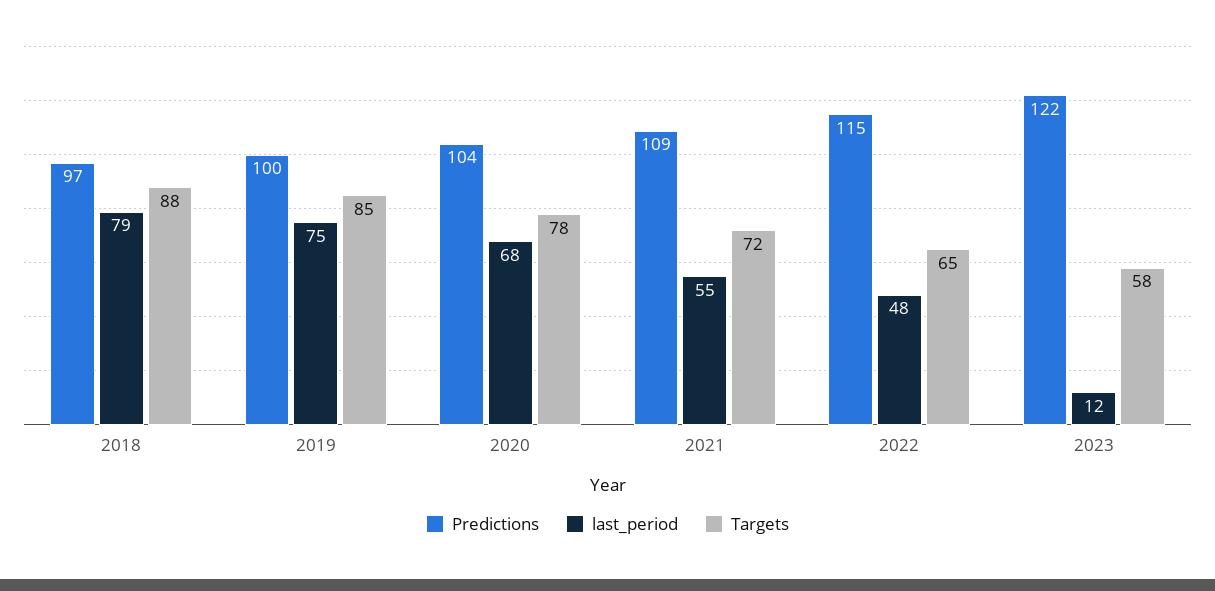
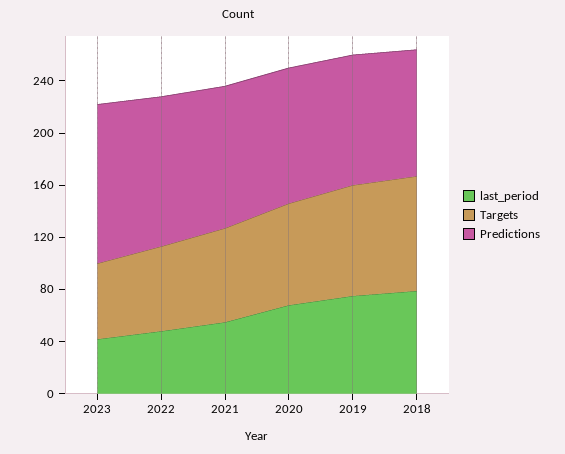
last_period, 2023: 12 -> 40

